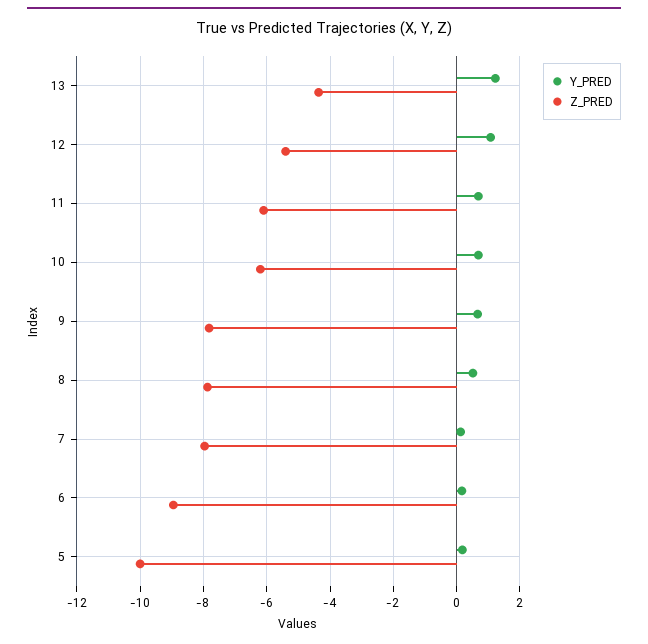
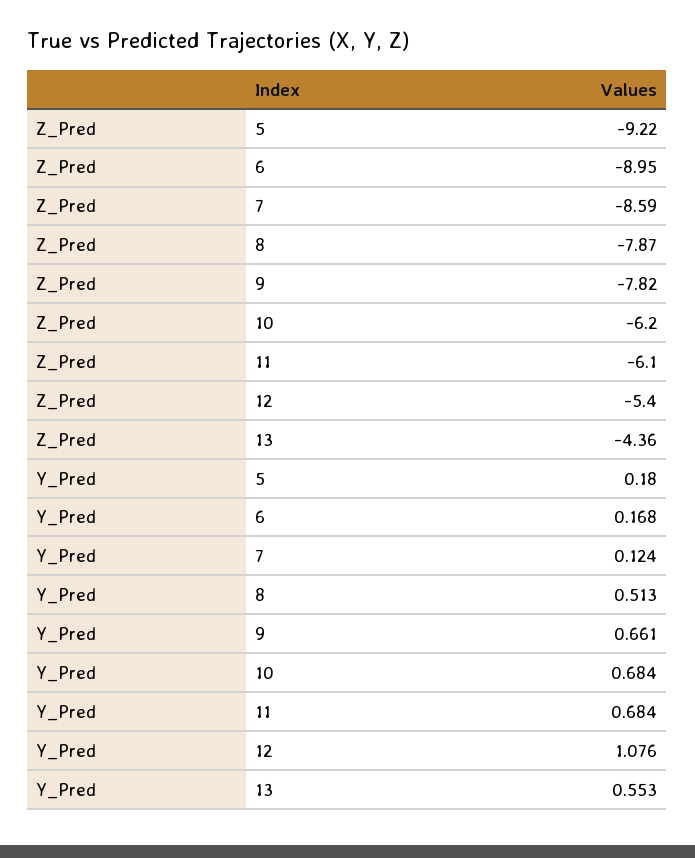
Y_PRED, 13: 1.2 -> 0.553
Z_PRED, 7: -8 -> -8.59
Z_PRED, 5: -10 -> -9.22

